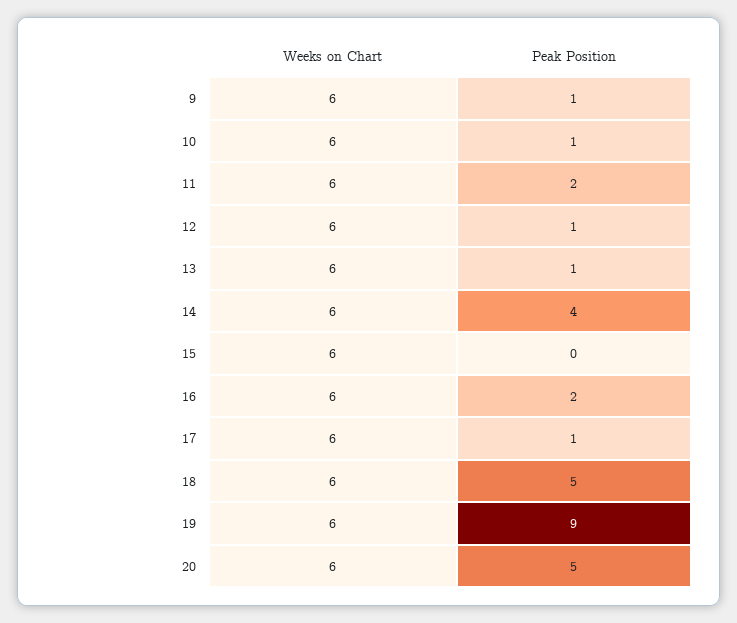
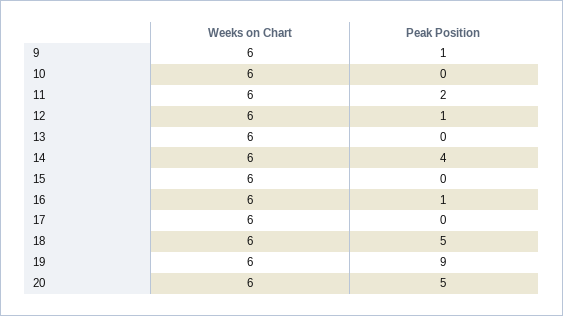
Peak Position, 10: 1 -> 0
Peak Position, 13: 1 -> 0
Peak Position, 16: 2 -> 1
Peak Position, 17: 1 -> 0

